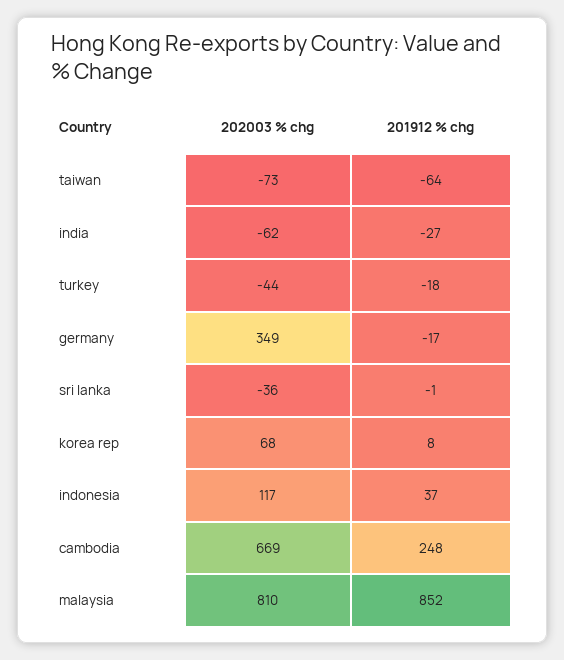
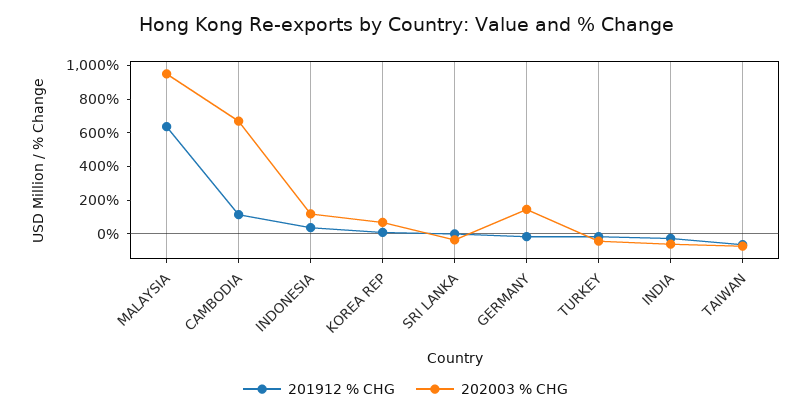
202003 % chg, germany: 349 -> 150
201912 % chg, cambodia: 248 -> 100
202003 % chg, malaysia: 810 -> 950
201912 % chg, malaysia: 852 -> 650

